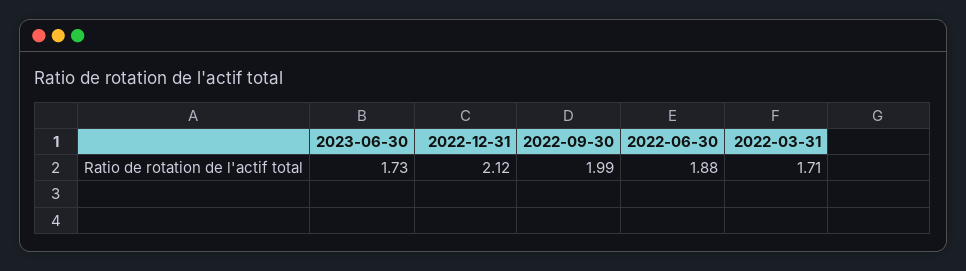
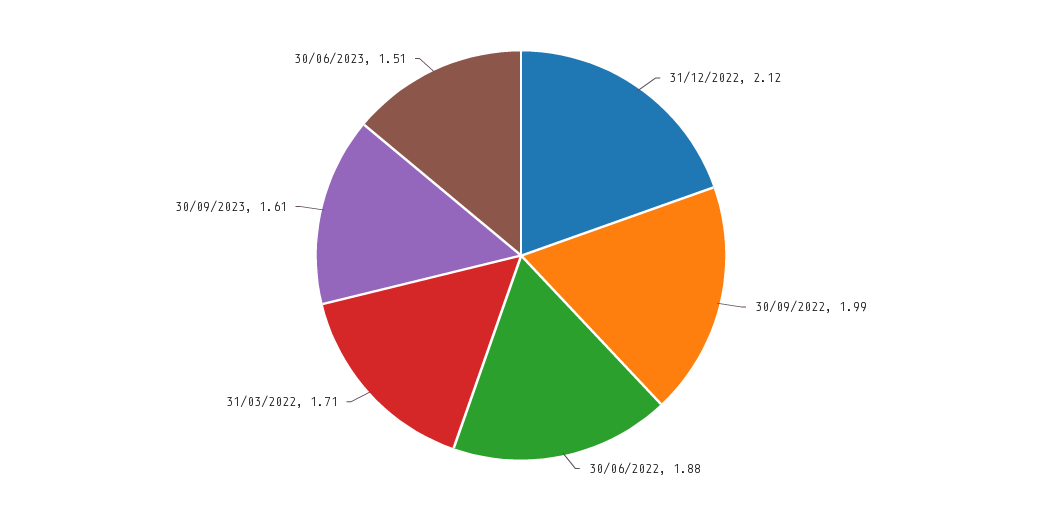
2023-06-30: 1.73 -> 1.51
30/09/2023: none -> 1.61

